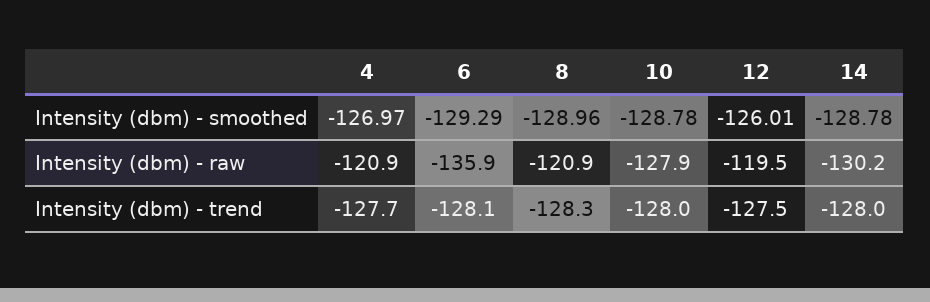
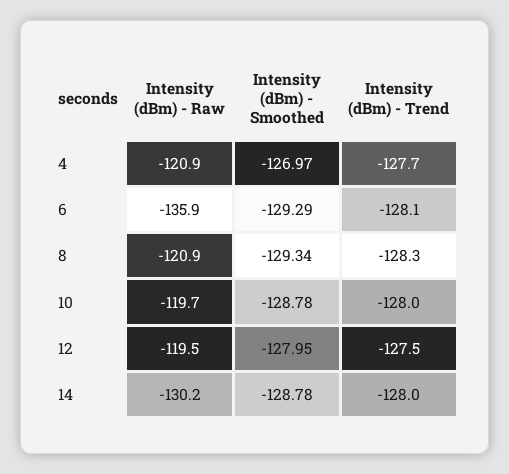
8, Intensity (dbm) - smoothed: -128.96 -> -129.34
12, Intensity (dbm) - smoothed: -126.01 -> -127.95
10, Intensity (dbm) - raw: -127.9 -> -119.7

